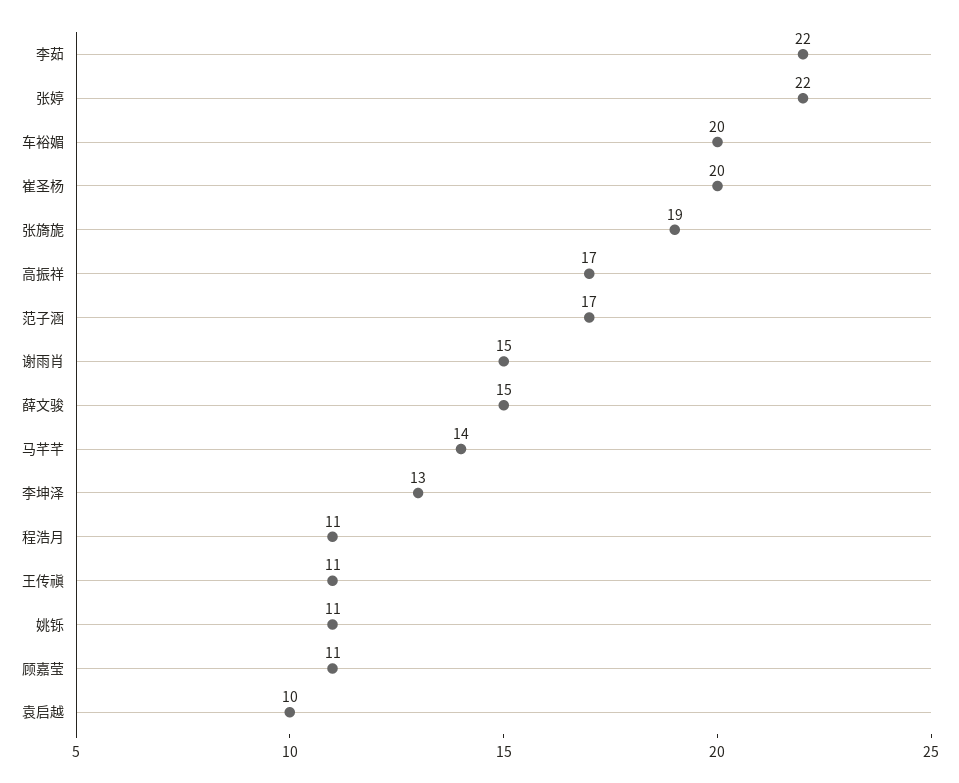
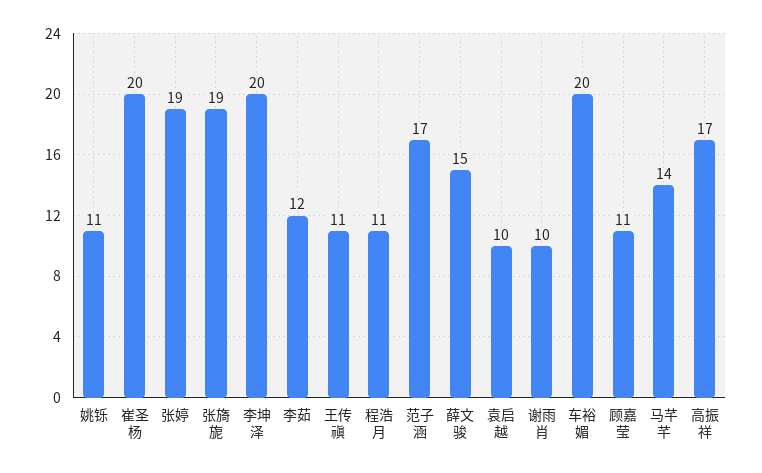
李茹: 22 -> 12
张婷: 22 -> 19
谢雨肖: 15 -> 10
李坤泽: 13 -> 20

